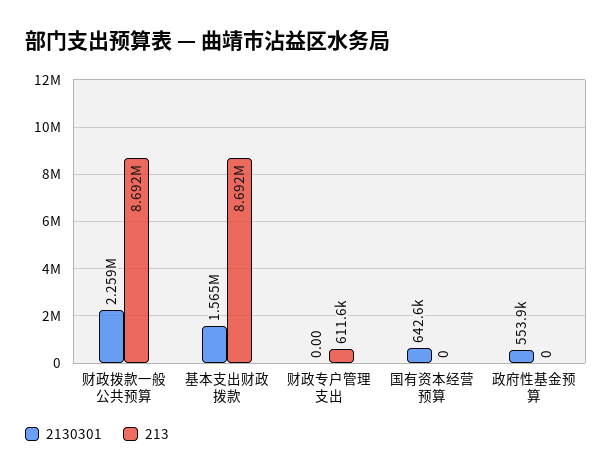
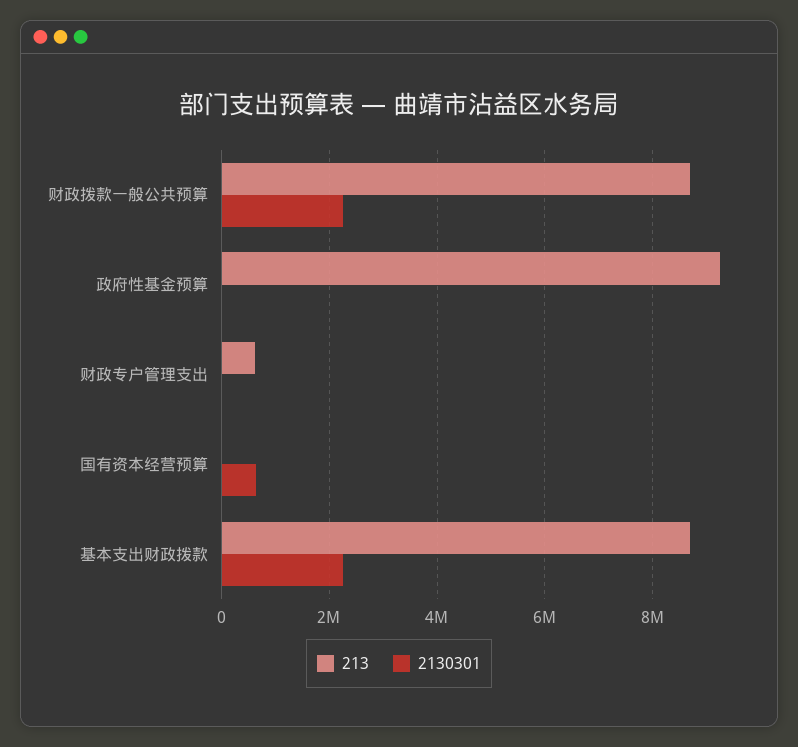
2130301, 基本支出财政拨款: 1565000 -> 2200000
2130301, 政府性基金预算: 553900 -> 0
213, 政府性基金预算: 0 -> 9200000

